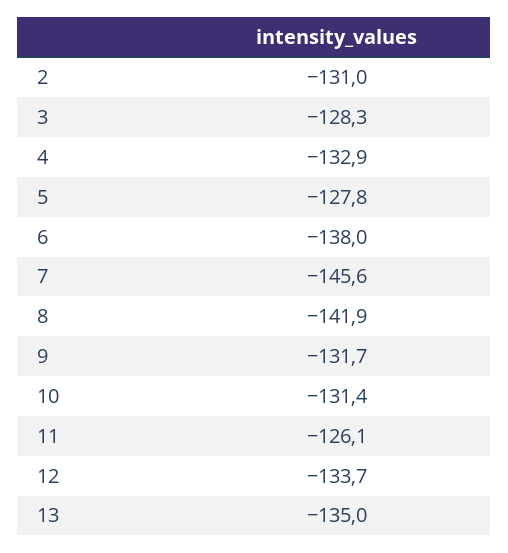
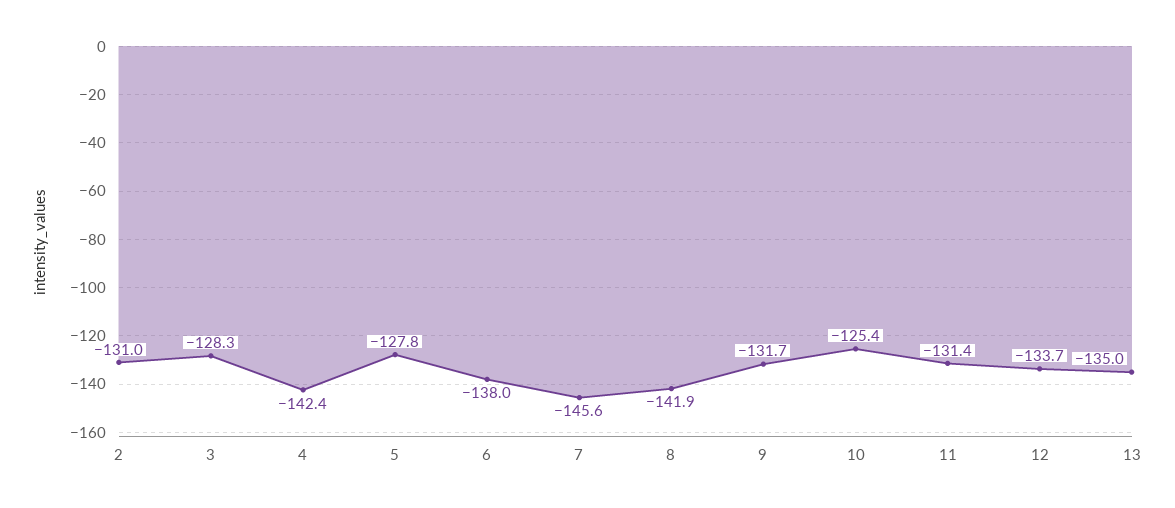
4: -132.9 -> -142.4
10: -131.4 -> -125.4
11: -126.1 -> -131.4

